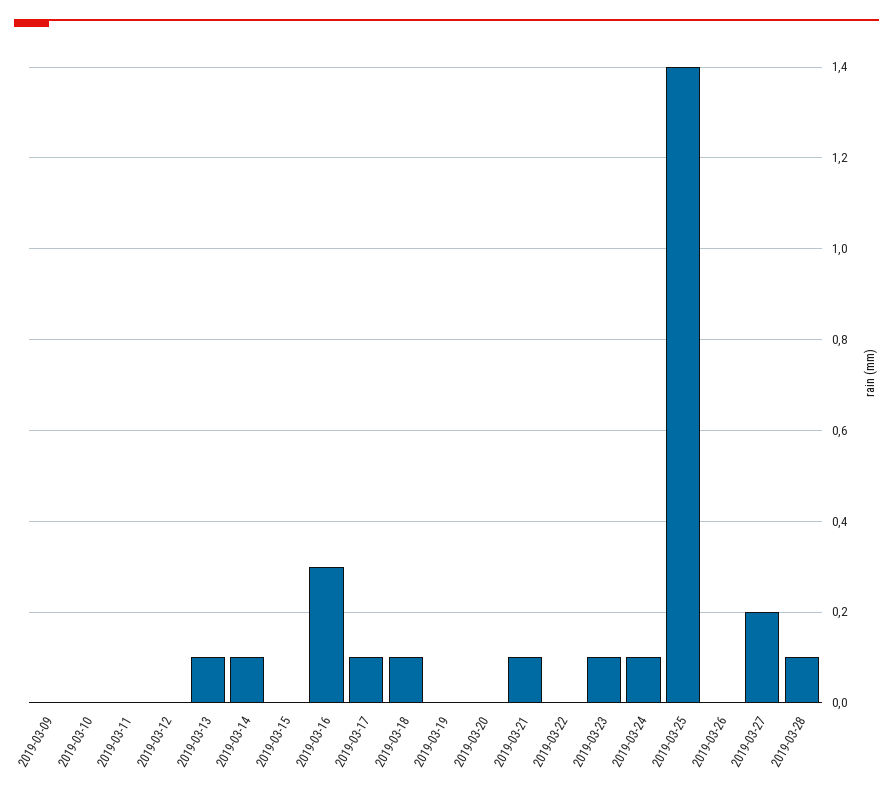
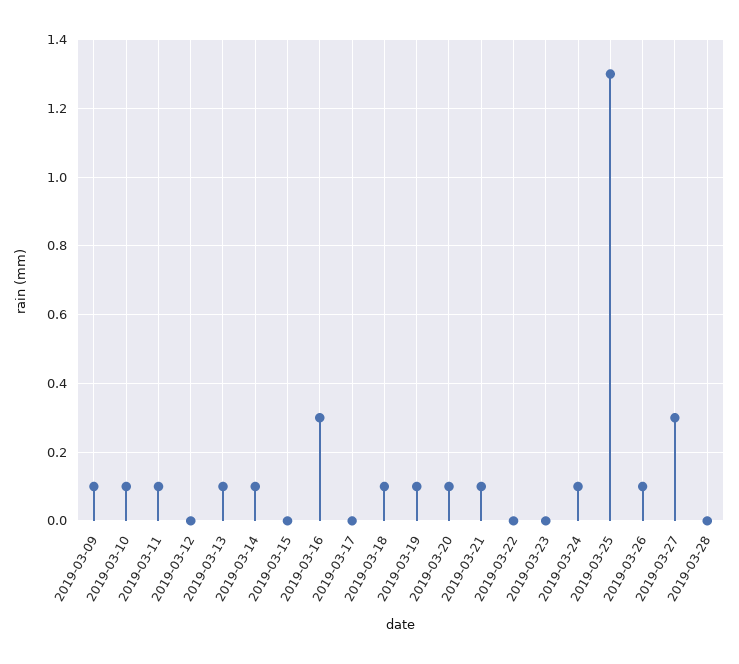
2019-03-09: 0 -> 0.1
2019-03-10: 0 -> 0.1
2019-03-11: 0 -> 0.1
2019-03-17: 0.1 -> 0
2019-03-19: 0 -> 0.1
2019-03-20: 0 -> 0.1
2019-03-23: 0.1 -> 0
2019-03-25: 1.4 -> 1.3
2019-03-26: 0 -> 0.1
2019-03-27: 0.2 -> 0.3
2019-03-28: 0.1 -> 0

